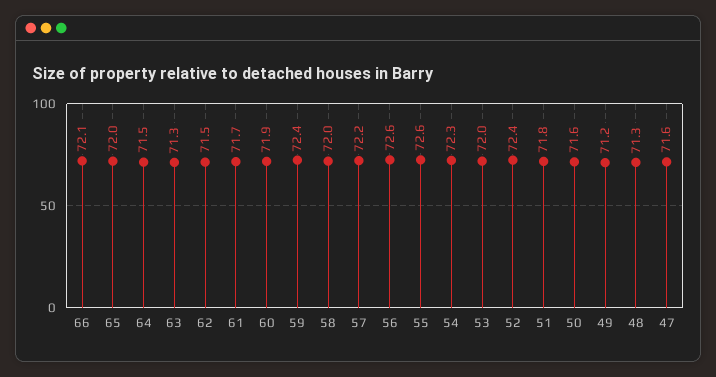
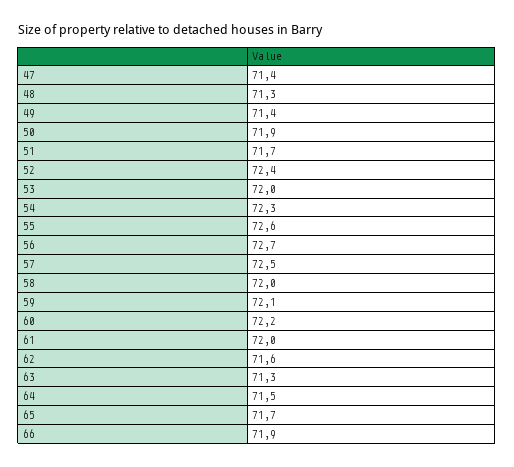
66: 72.1 -> 71.9
65: 72 -> 71.7
62: 71.5 -> 71.6
61: 71.7 -> 72
60: 71.9 -> 72.2
59: 72.4 -> 72.1
57: 72.2 -> 72.5
56: 72.6 -> 72.7
51: 71.8 -> 71.7
50: 71.6 -> 71.9
49: 71.2 -> 71.4
47: 71.6 -> 71.4

